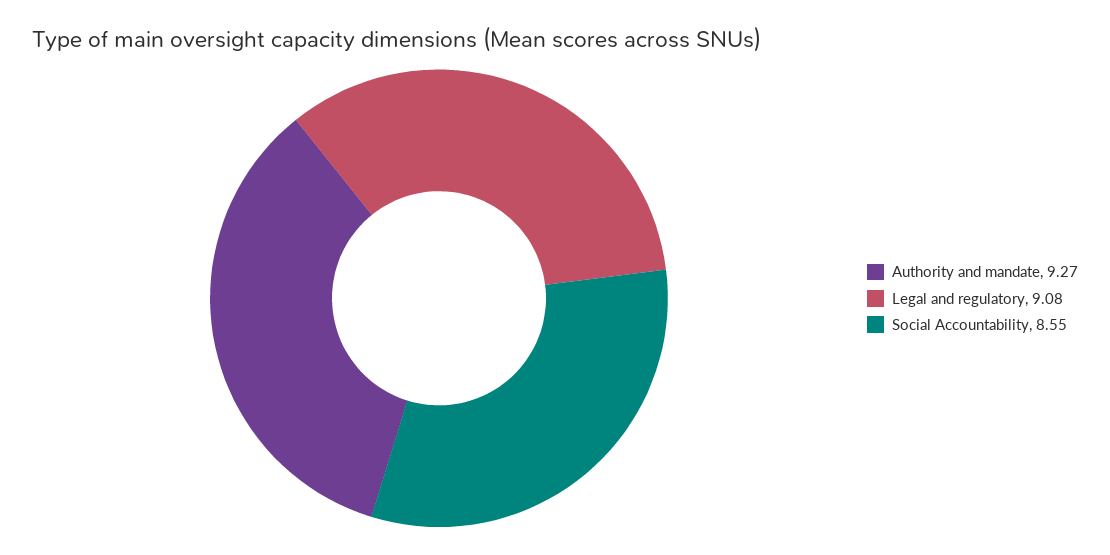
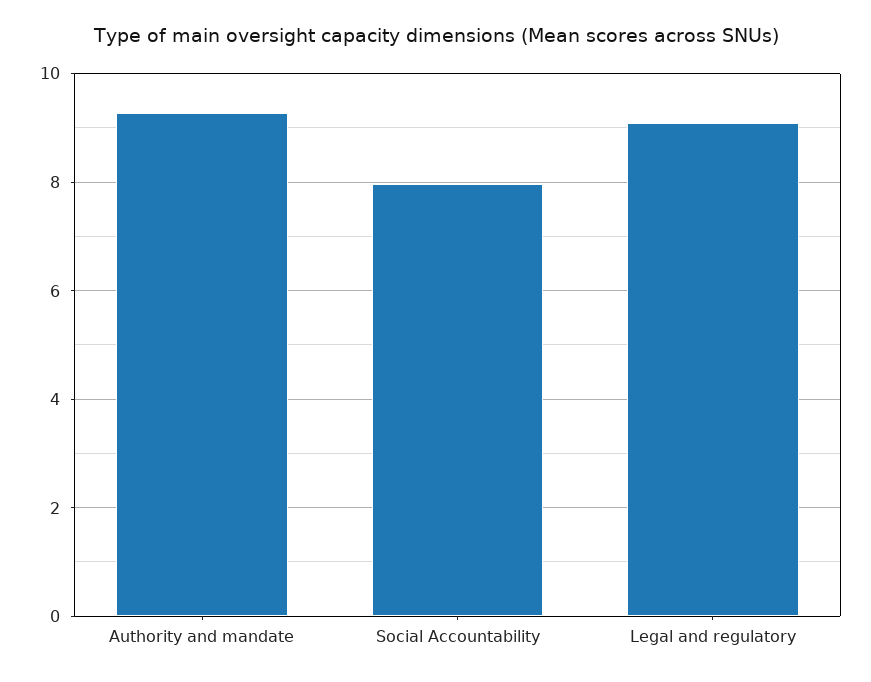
Social Accountability: 8.55 -> 8

